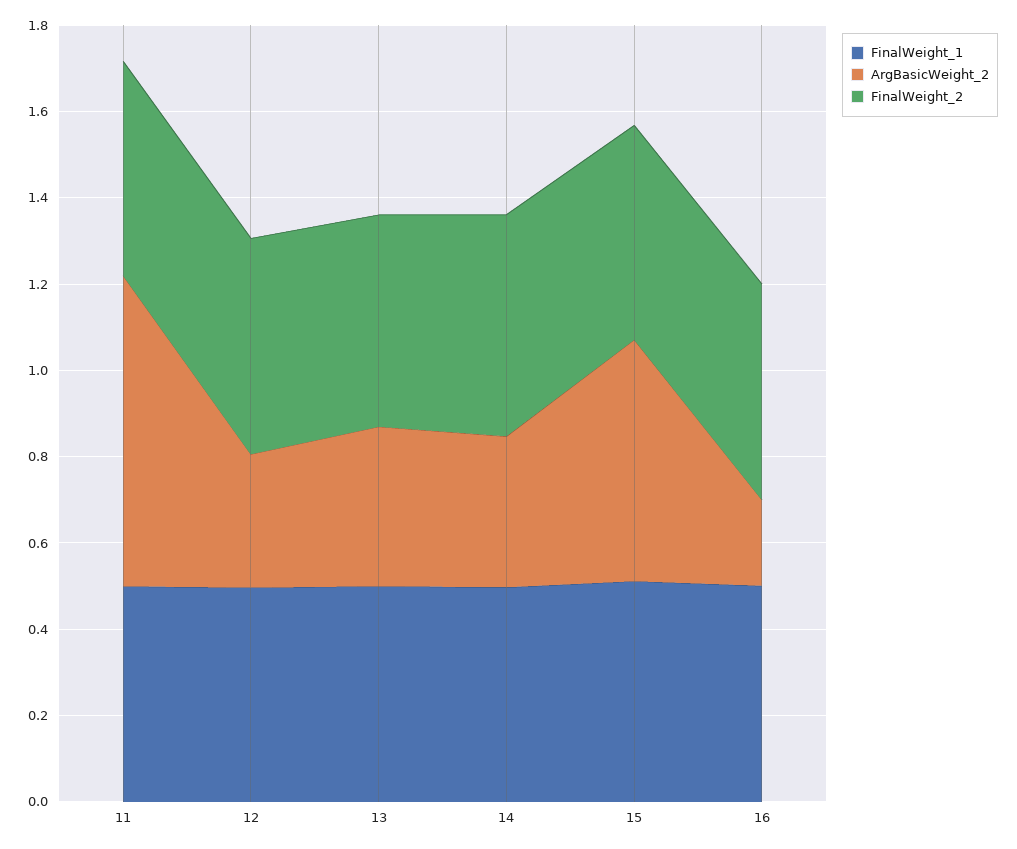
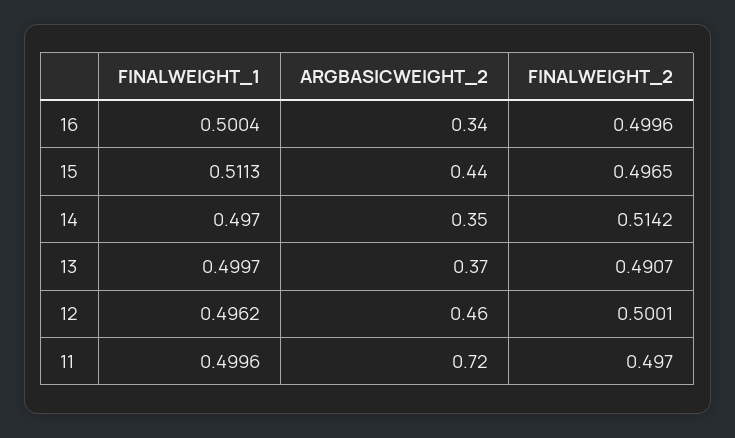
ArgBasicWeight_2, 12: 0.3 -> 0.46
ArgBasicWeight_2, 15: 0.55 -> 0.44
ArgBasicWeight_2, 16: 0.2 -> 0.34

